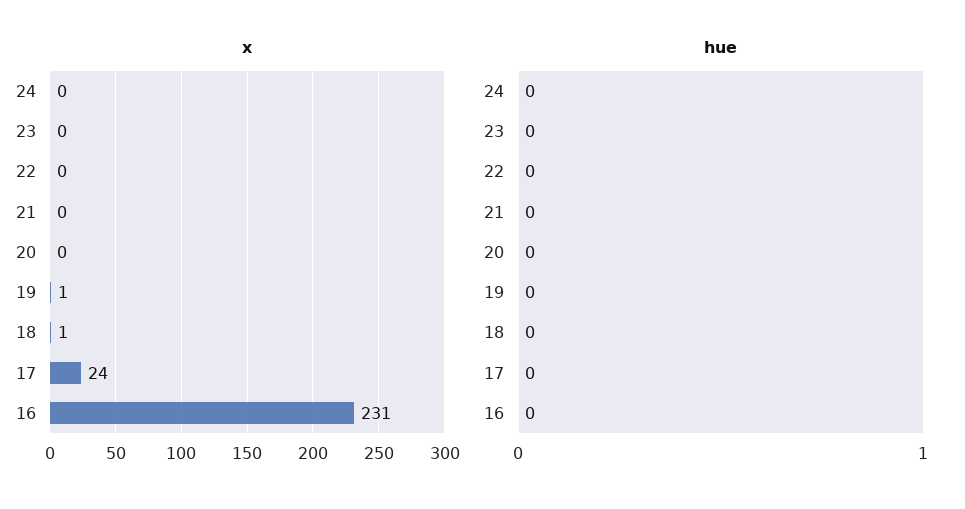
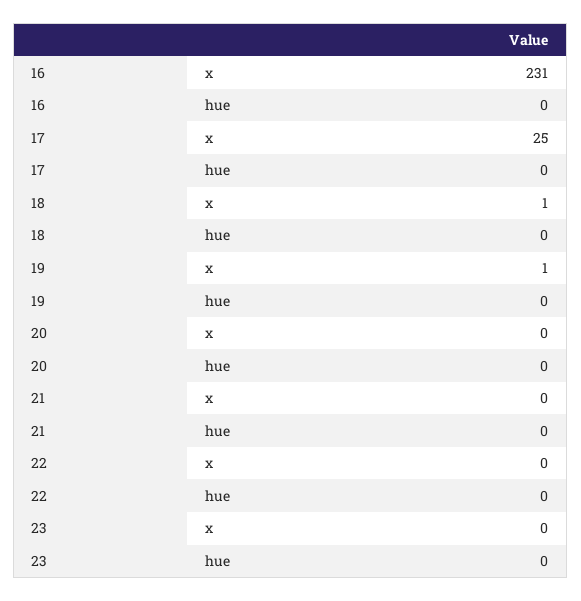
x, 24: 0 -> none
x, 17: 24 -> 25
hue, 24: 0 -> none

